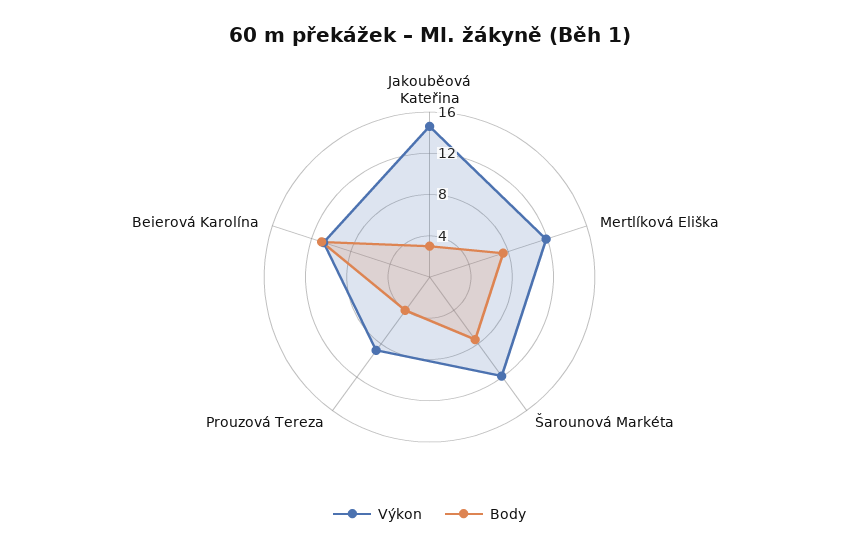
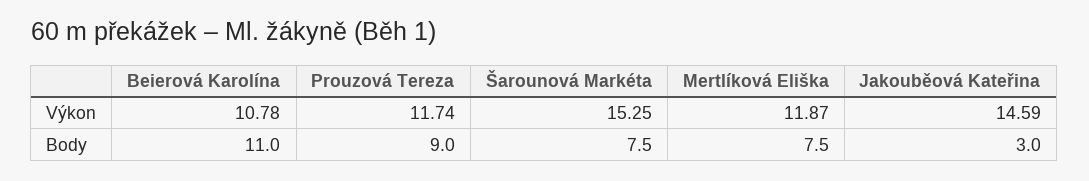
Výkon, Šarounová Markéta: 12 -> 15.25
Výkon, Prouzová Tereza: 9 -> 11.74
Body, Prouzová Tereza: 4 -> 9

